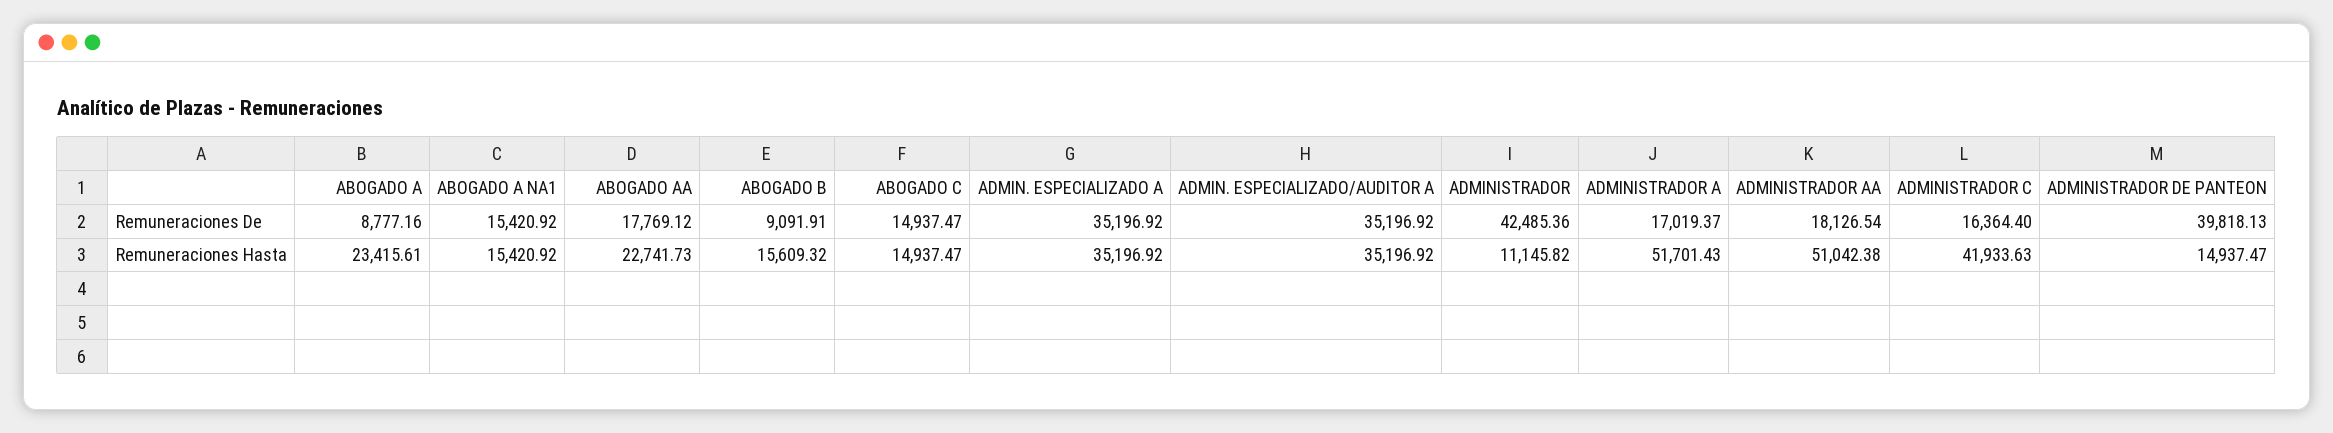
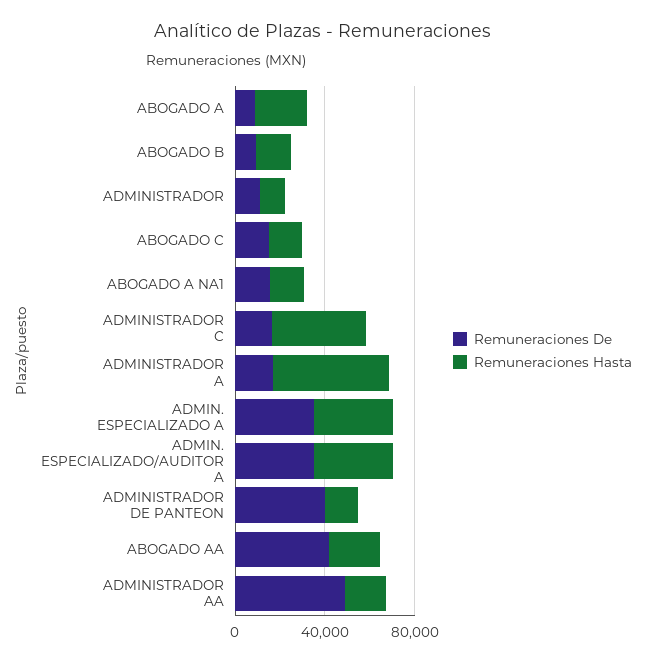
Remuneraciones De, ABOGADO AA: 17769.12 -> 40000
Remuneraciones De, ADMINISTRADOR: 42485.36 -> 10000
Remuneraciones De, ADMINISTRADOR AA: 18126.54 -> 50000
Remuneraciones Hasta, ADMINISTRADOR AA: 51042.38 -> 20000

